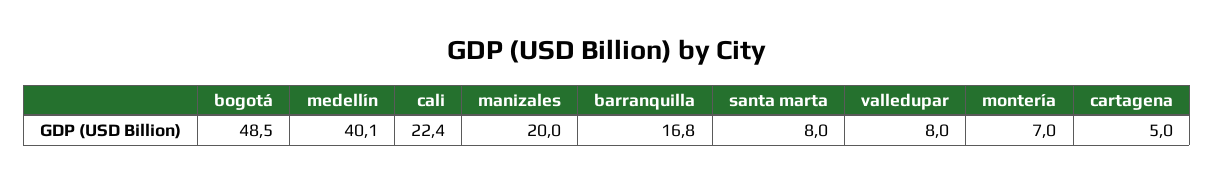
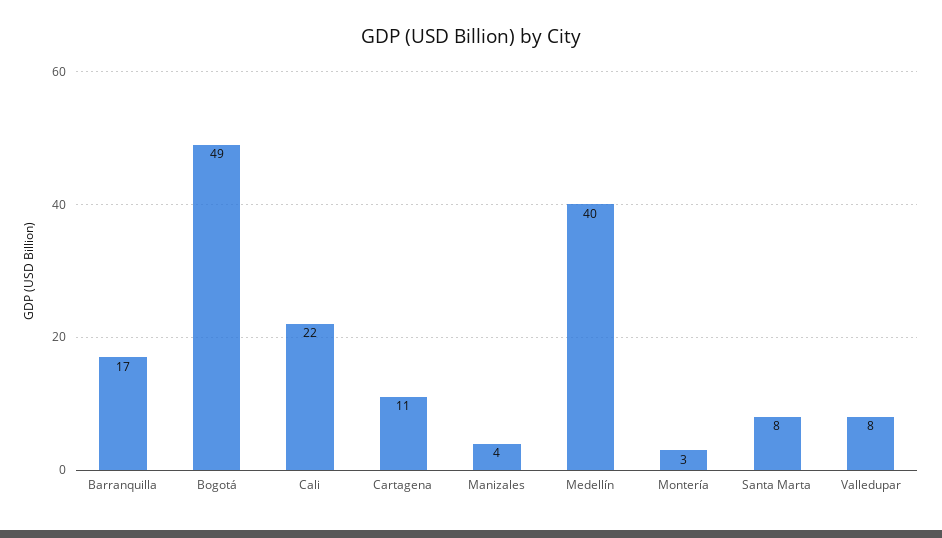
manizales: 20 -> 4
montería: 7 -> 3
cartagena: 5 -> 11

